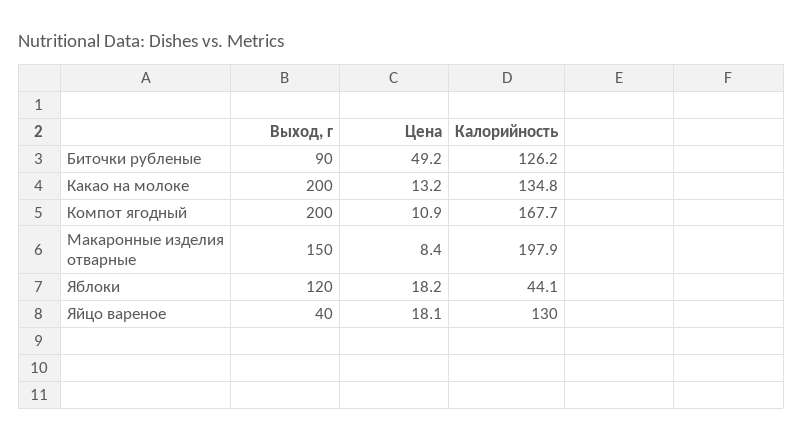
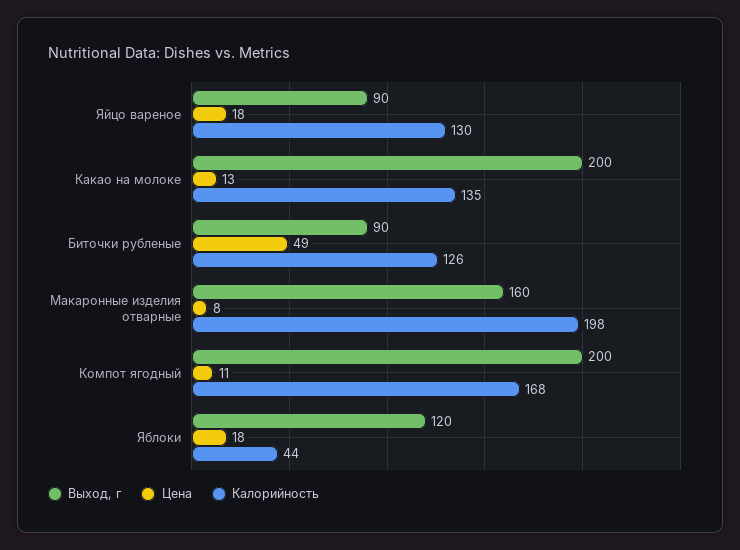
Выход, г, Макаронные изделия отварные: 150 -> 160
Выход, г, Яйцо вареное: 40 -> 90

